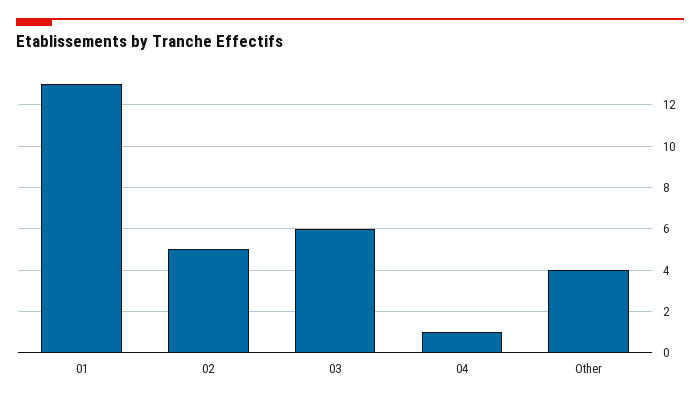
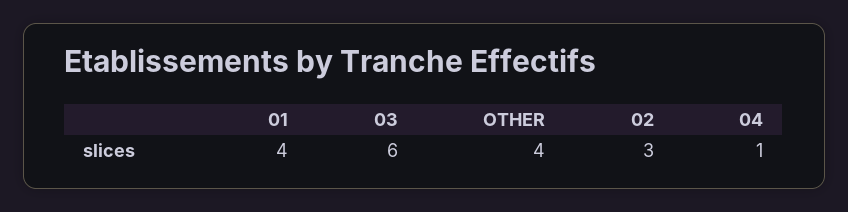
01: 13 -> 4
02: 5 -> 3

